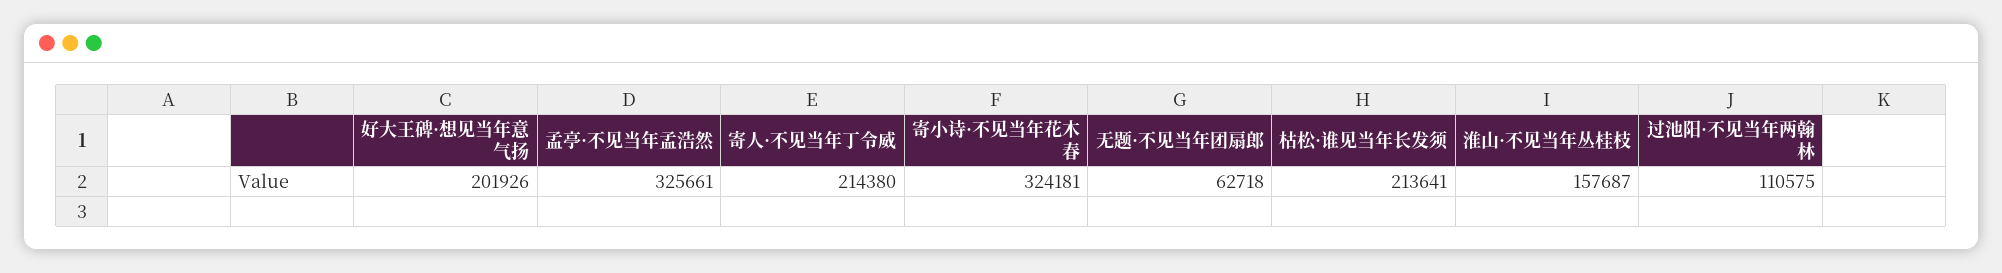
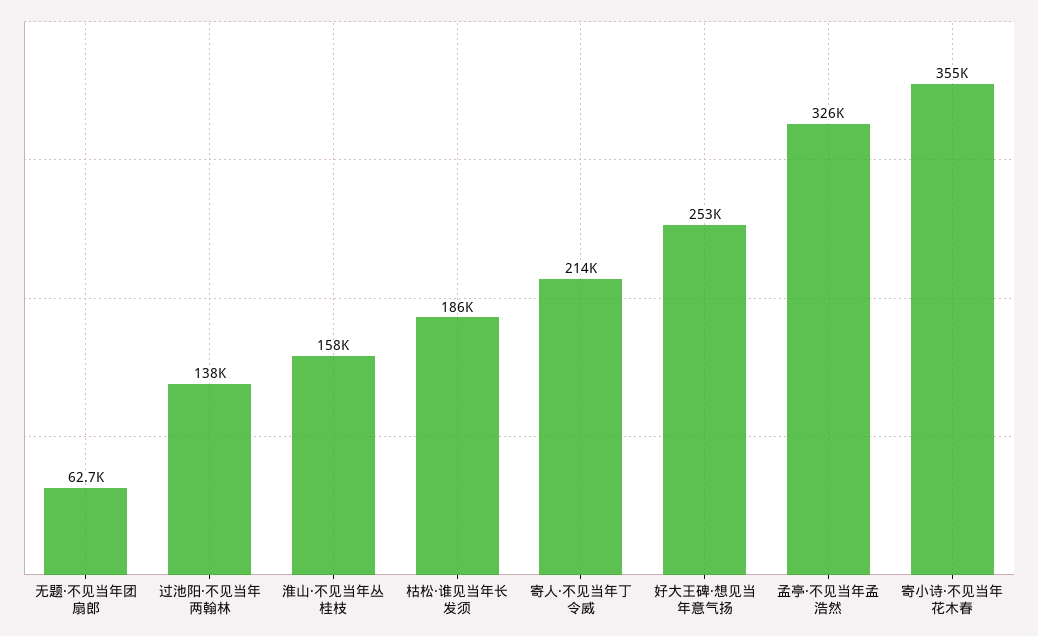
好大王碑·想见当年意气扬: 201926 -> 253000
寄小诗·不见当年花木春: 324181 -> 355000
枯松·谁见当年长发须: 213641 -> 186000
过池阳·不见当年两翰林: 110575 -> 138000

